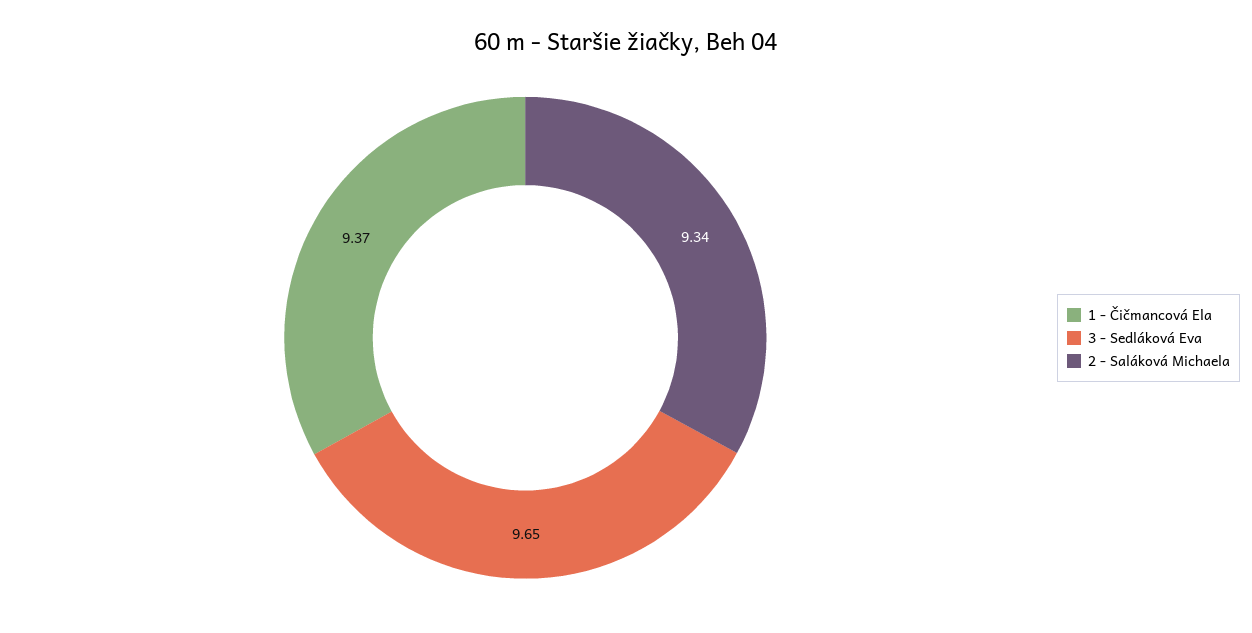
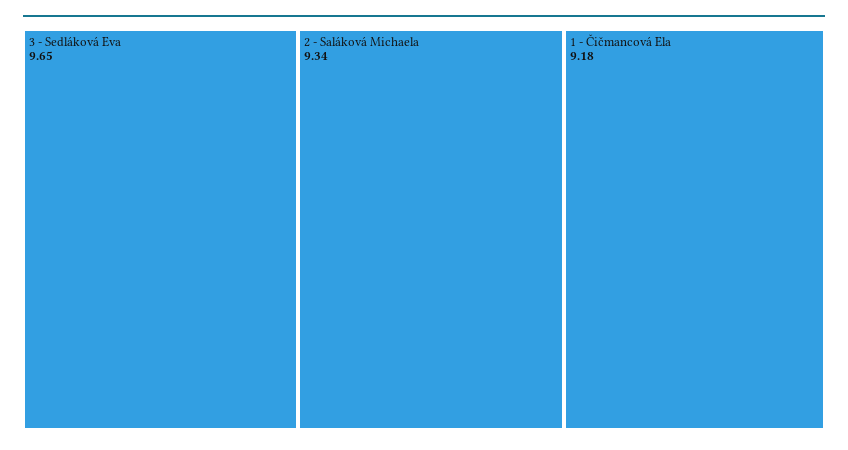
1 - Čičmancová Ela: 9.37 -> 9.18

